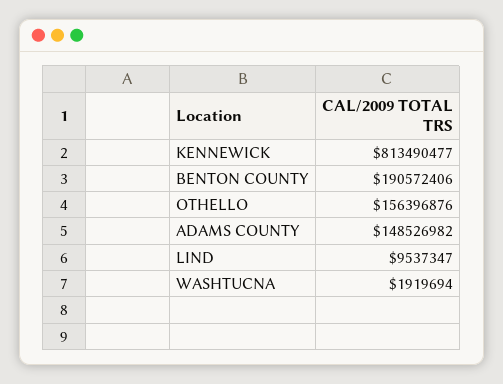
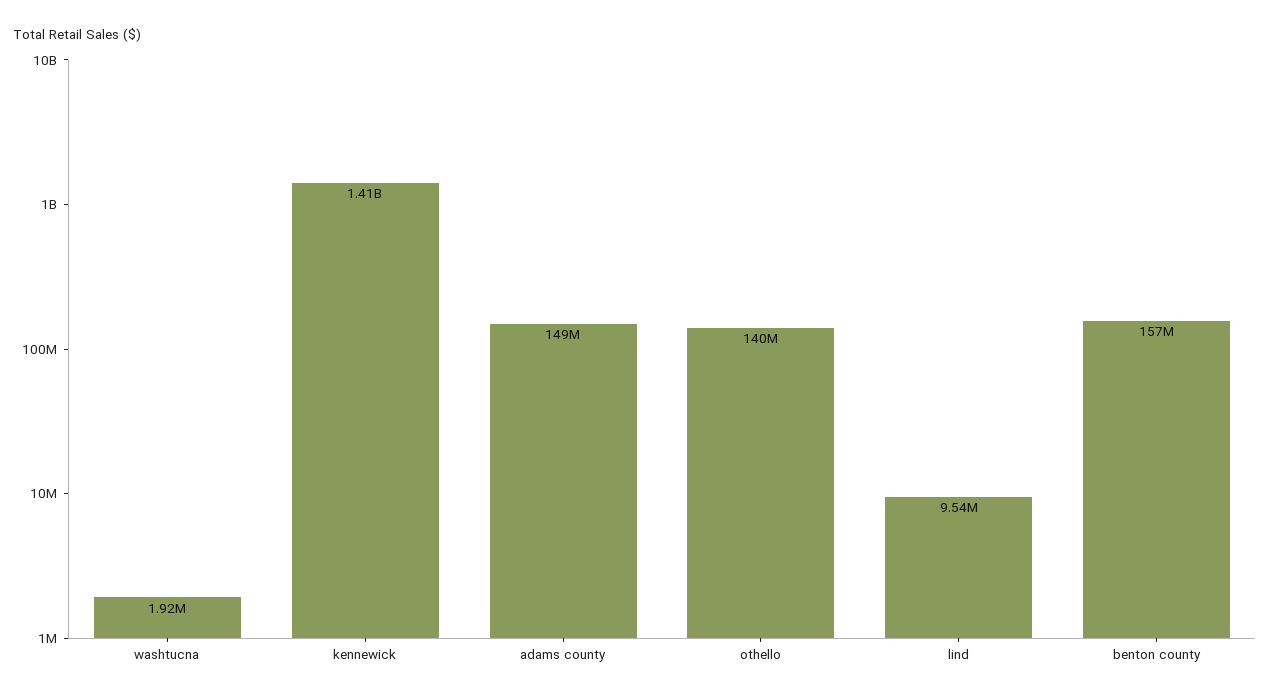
KENNEWICK: 813490477 -> 1410000000
BENTON COUNTY: 190572406 -> 157000000
OTHELLO: 156396876 -> 140000000

